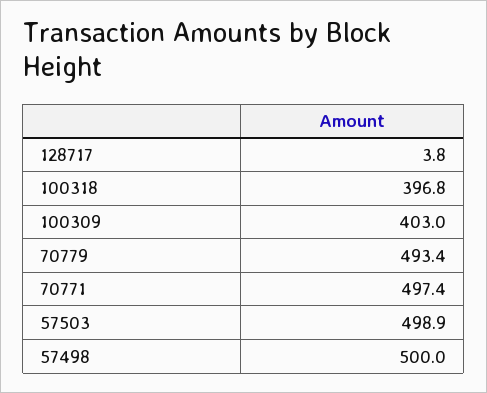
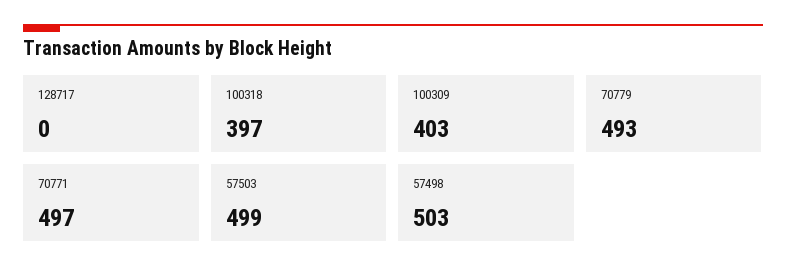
128717: 3.8 -> 0
57498: 500 -> 503

